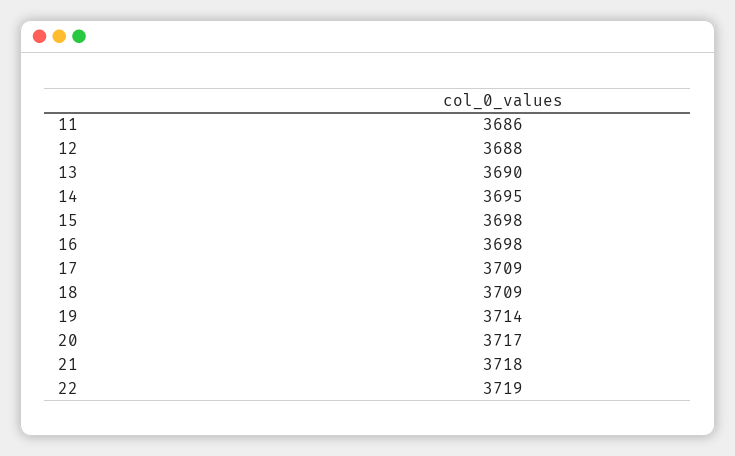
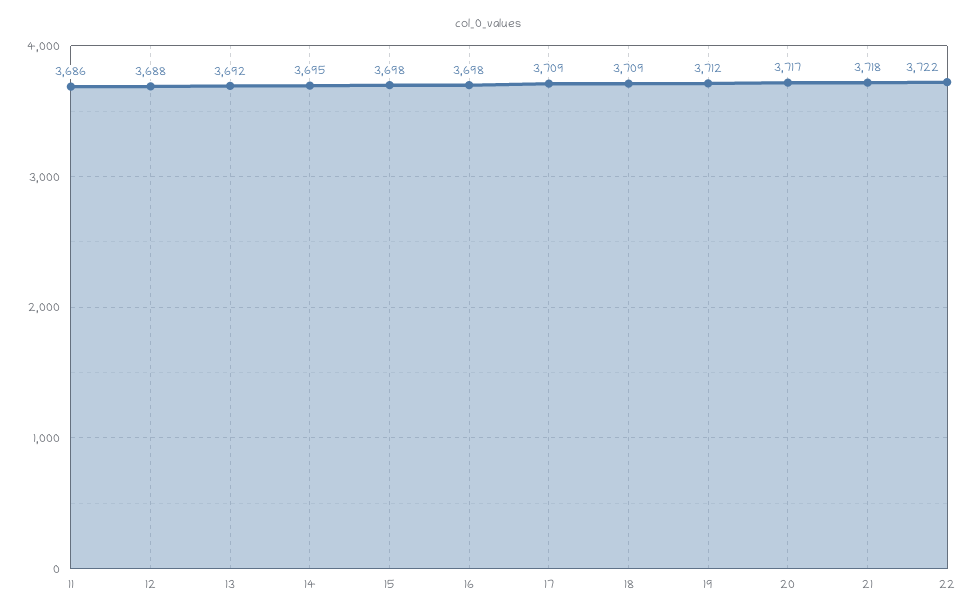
13: 3690 -> 3692
19: 3714 -> 3712
22: 3719 -> 3722

